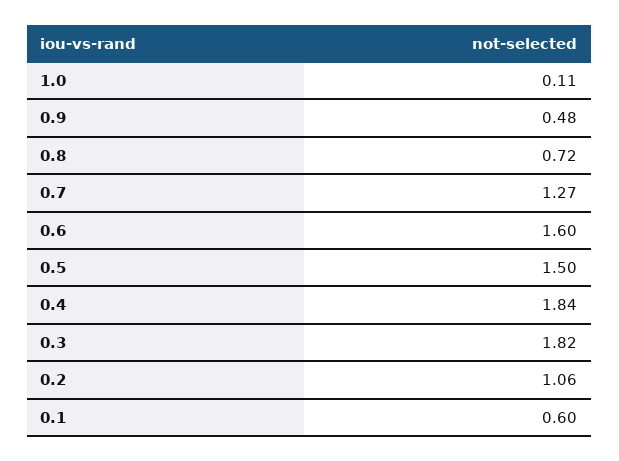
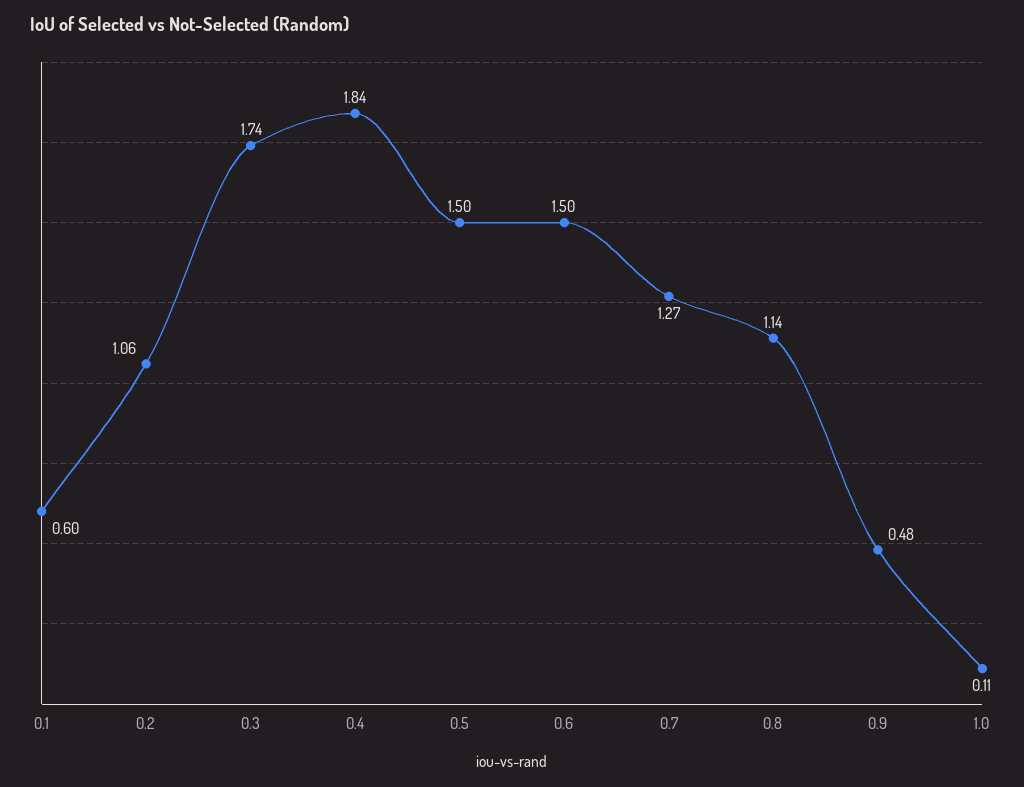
0.8: 0.72 -> 1.14
0.6: 1.6 -> 1.5
0.3: 1.82 -> 1.74

